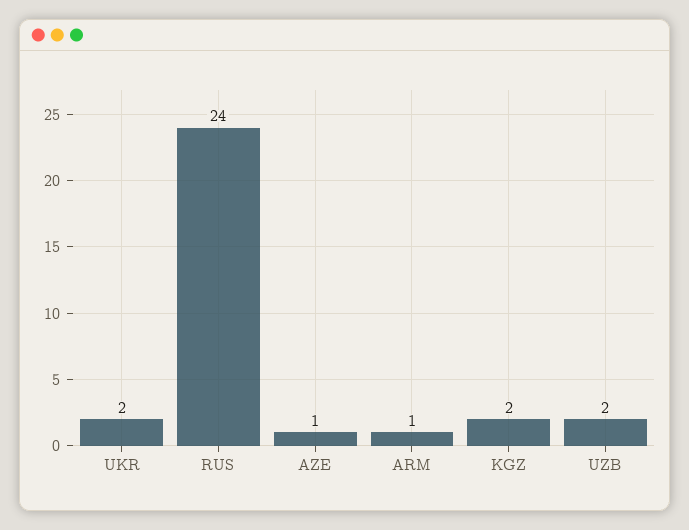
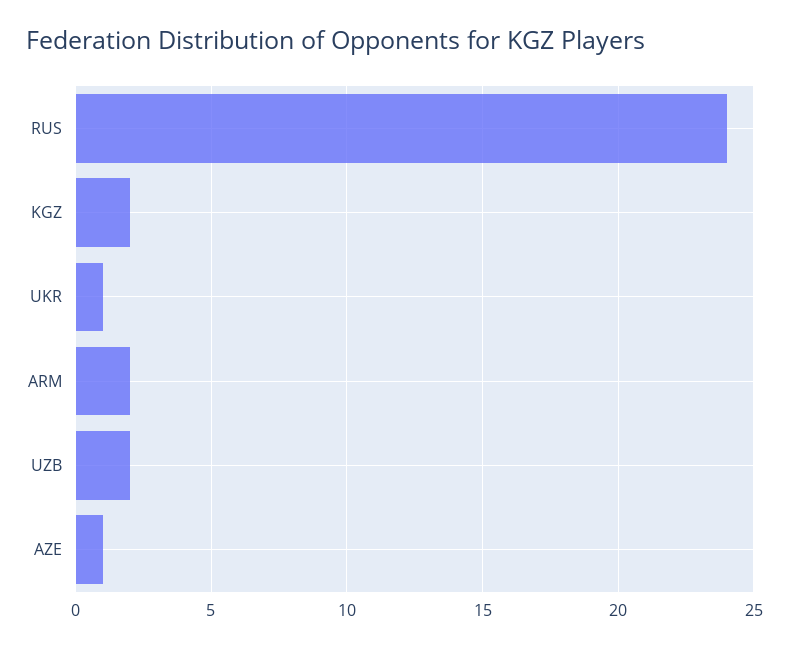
UKR: 2 -> 1
ARM: 1 -> 2

